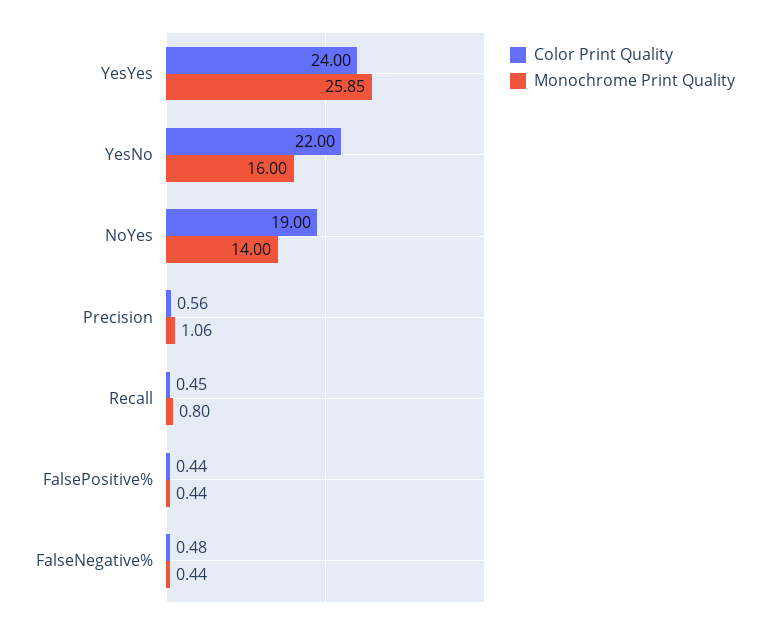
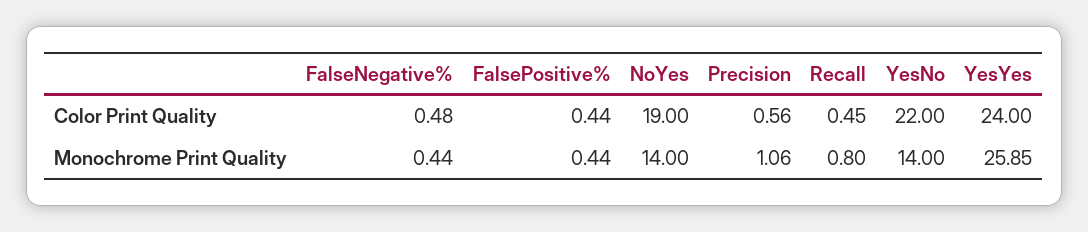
Monochrome Print Quality, YesNo: 16 -> 14

